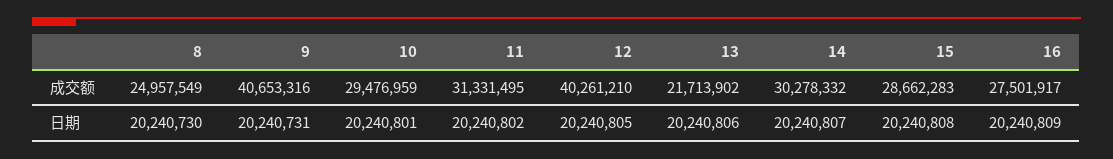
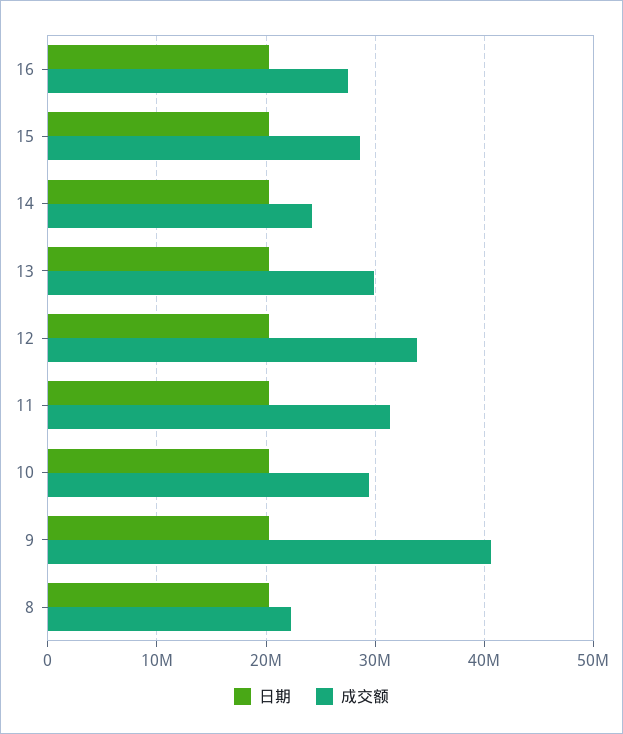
成交额, 8: 24957549 -> 22000000
成交额, 12: 40261210 -> 34000000
成交额, 13: 21713902 -> 30000000
成交额, 14: 30278332 -> 24000000

